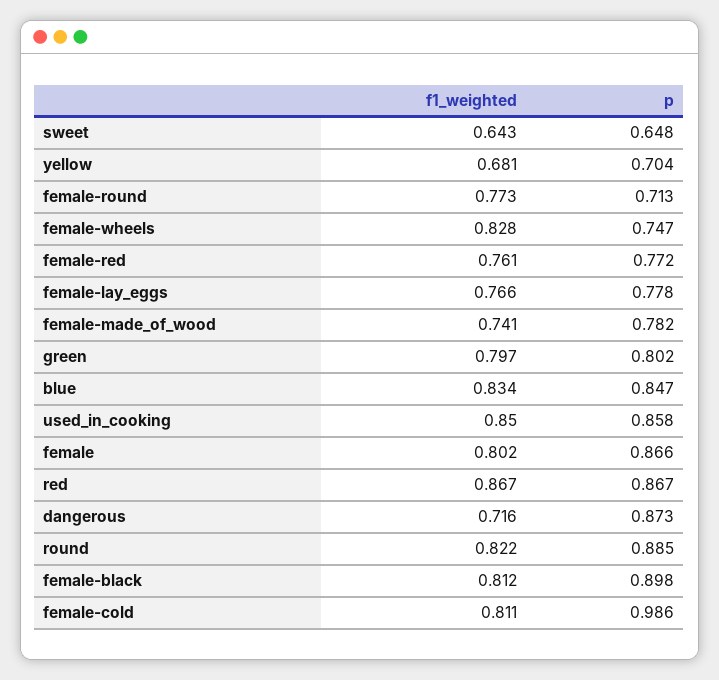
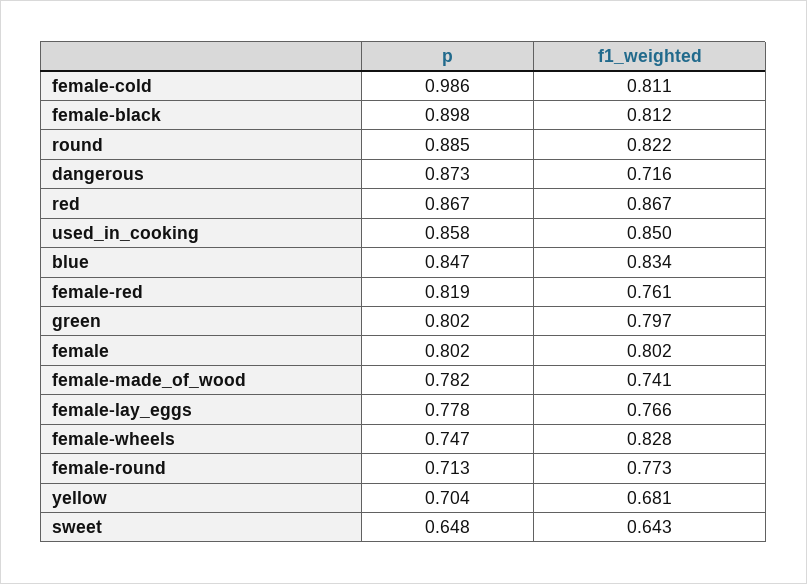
p, female-red: 0.772 -> 0.819
p, female: 0.866 -> 0.802

